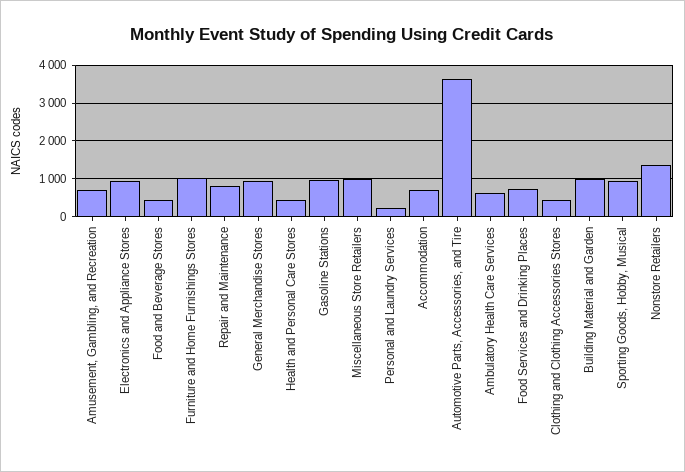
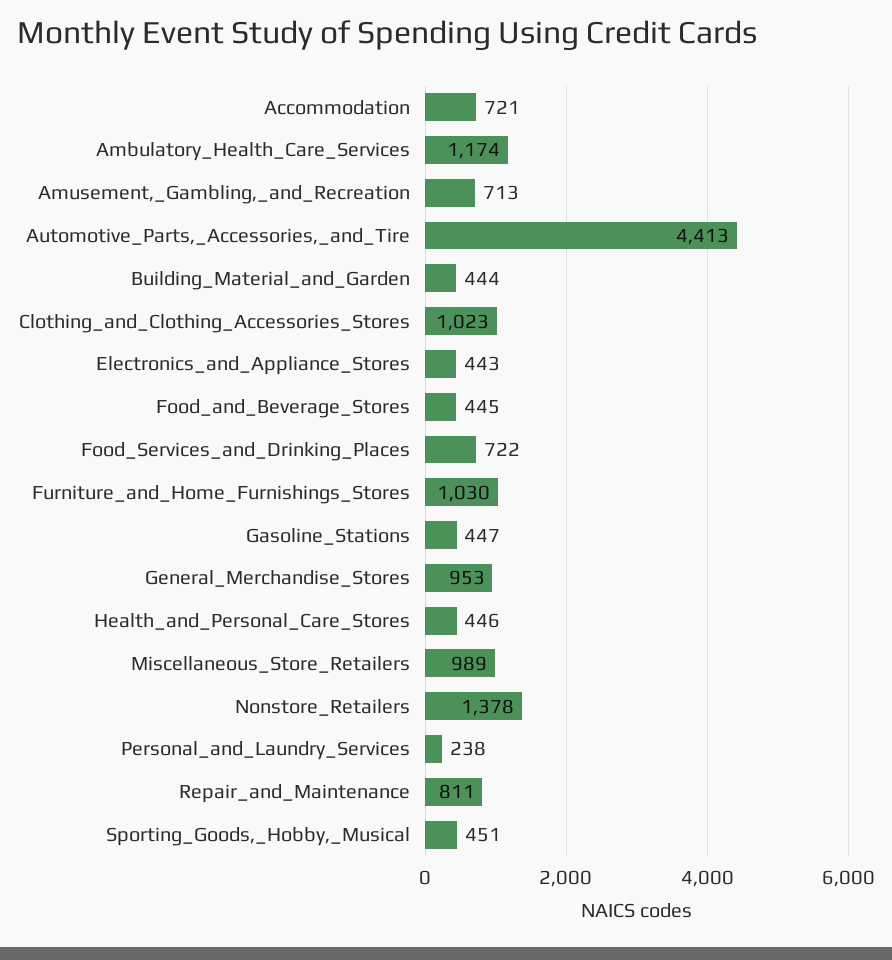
Electronics and Appliance Stores: 1000 -> 443
Gasoline Stations: 1000 -> 447
Automotive Parts, Accessories, and Tire: 3600 -> 4413
Ambulatory Health Care Services: 600 -> 1174
Clothing and Clothing Accessories Stores: 400 -> 1023
Building Material and Garden: 1000 -> 444
Sporting Goods, Hobby, Musical: 1000 -> 451

